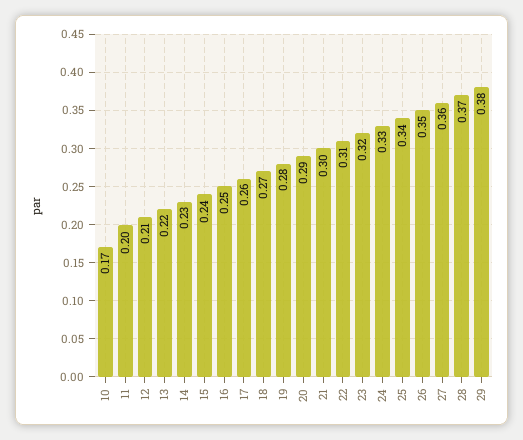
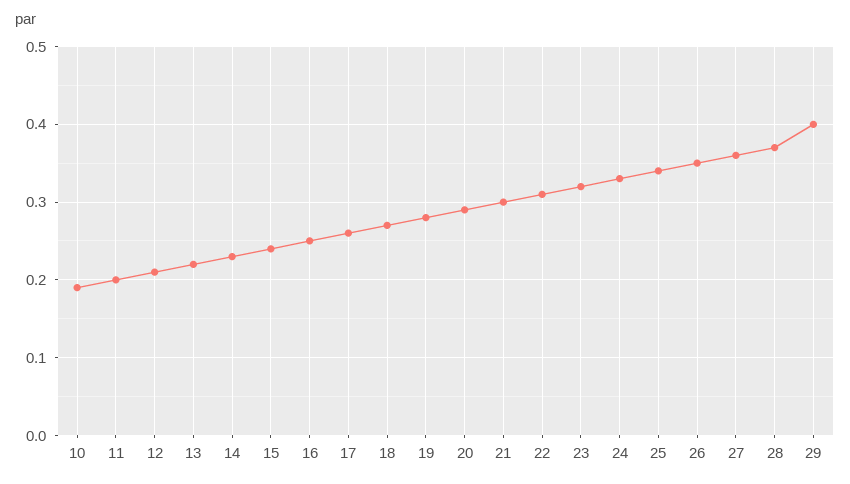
10: 0.17 -> 0.19
29: 0.38 -> 0.4

